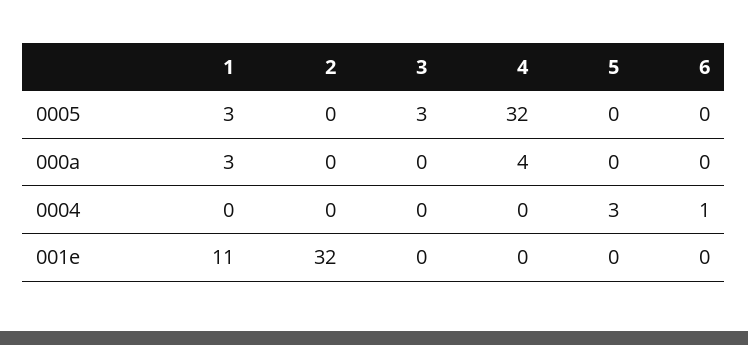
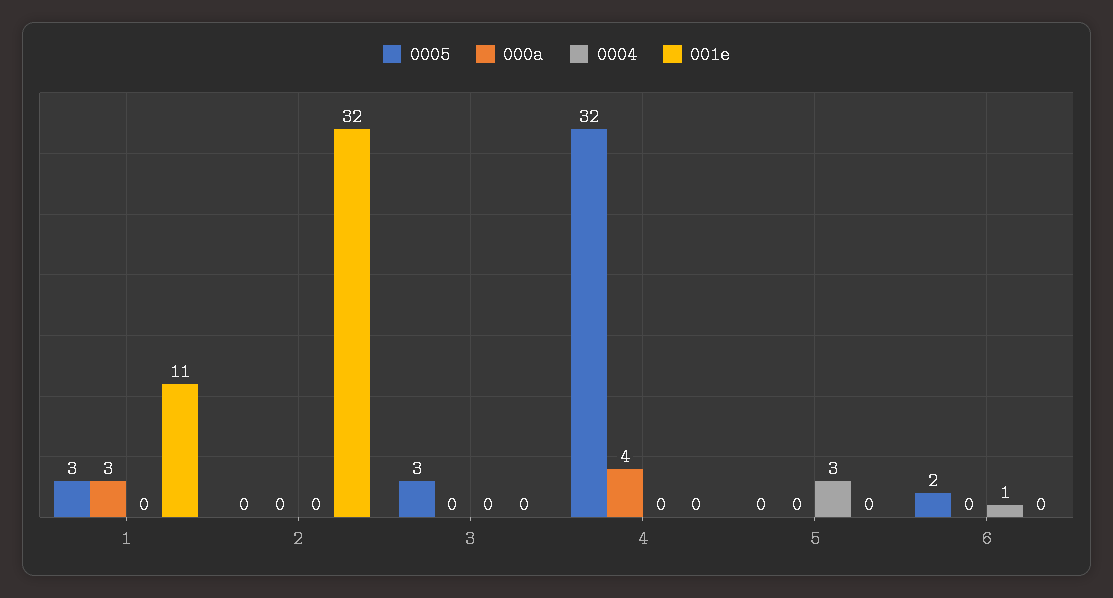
0005, 6: 0 -> 2

